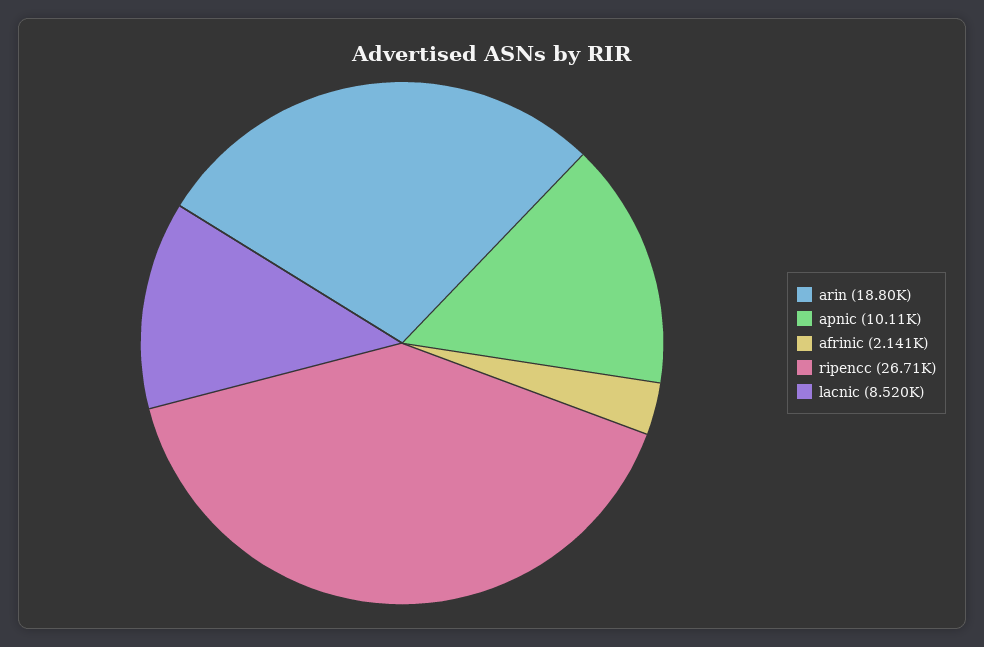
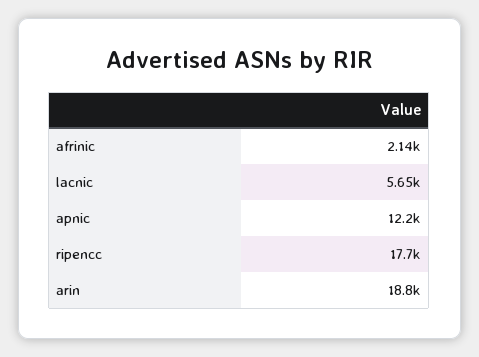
apnic: 10110 -> 12200
ripencc: 26710 -> 17700
lacnic: 8520 -> 5650

